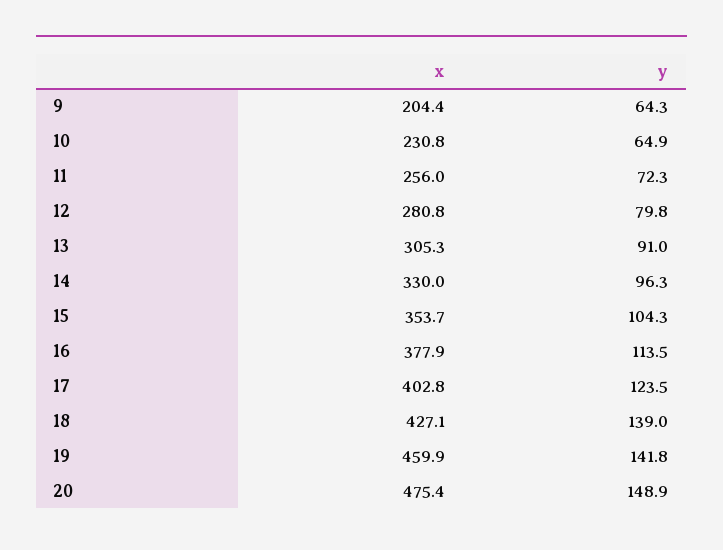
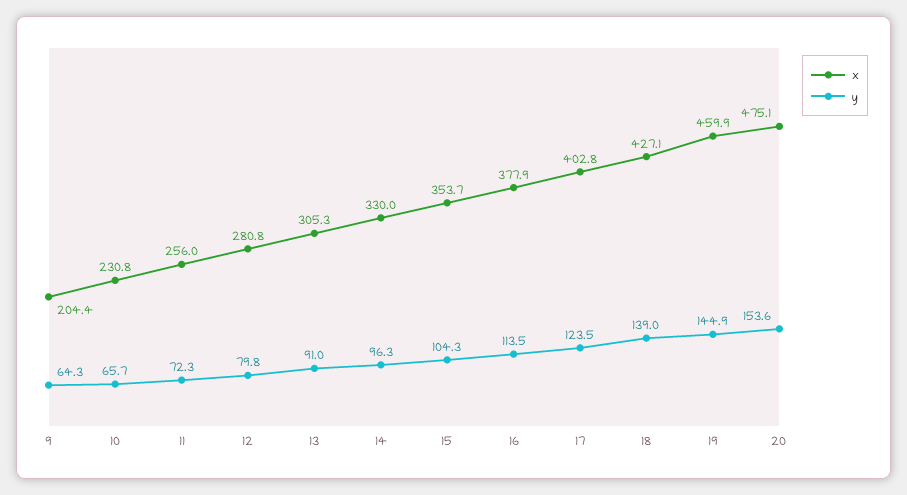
y, 10: 64.9 -> 65.7
y, 19: 141.8 -> 144.9
x, 20: 475.4 -> 475.1
y, 20: 148.9 -> 153.6

